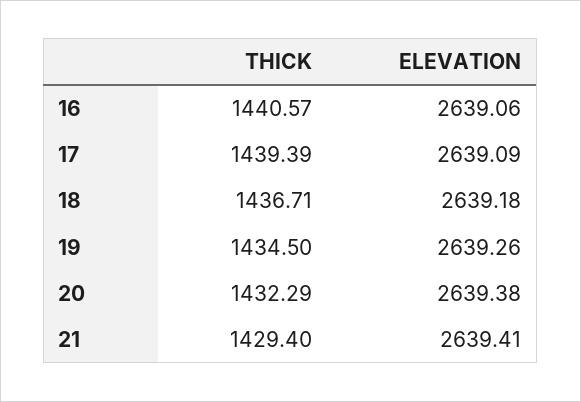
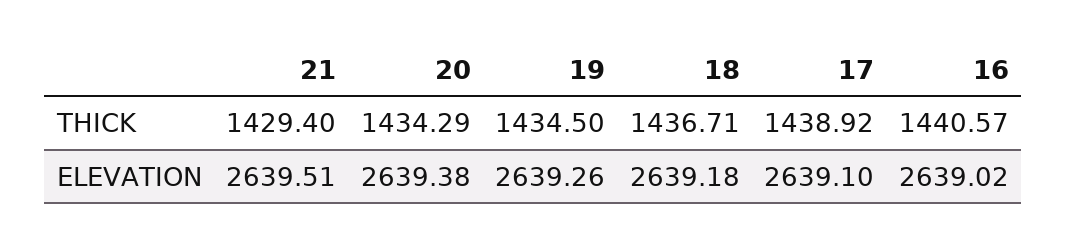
ELEVATION, 16: 2639.06 -> 2639.02
THICK, 17: 1439.39 -> 1438.92
ELEVATION, 17: 2639.09 -> 2639.1
THICK, 20: 1432.29 -> 1434.29
ELEVATION, 21: 2639.41 -> 2639.51

